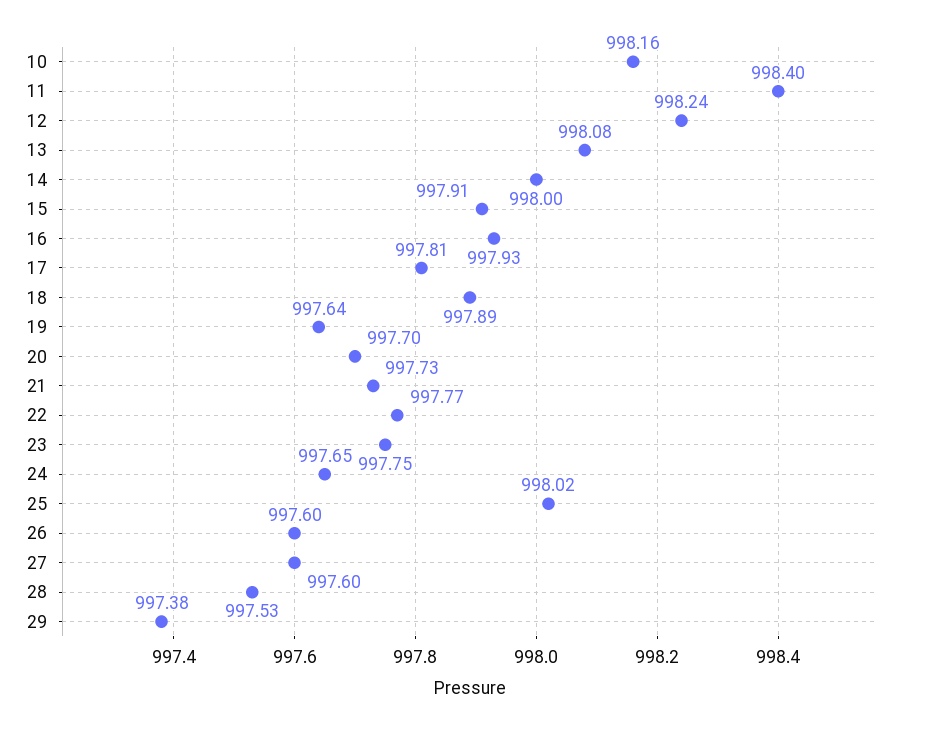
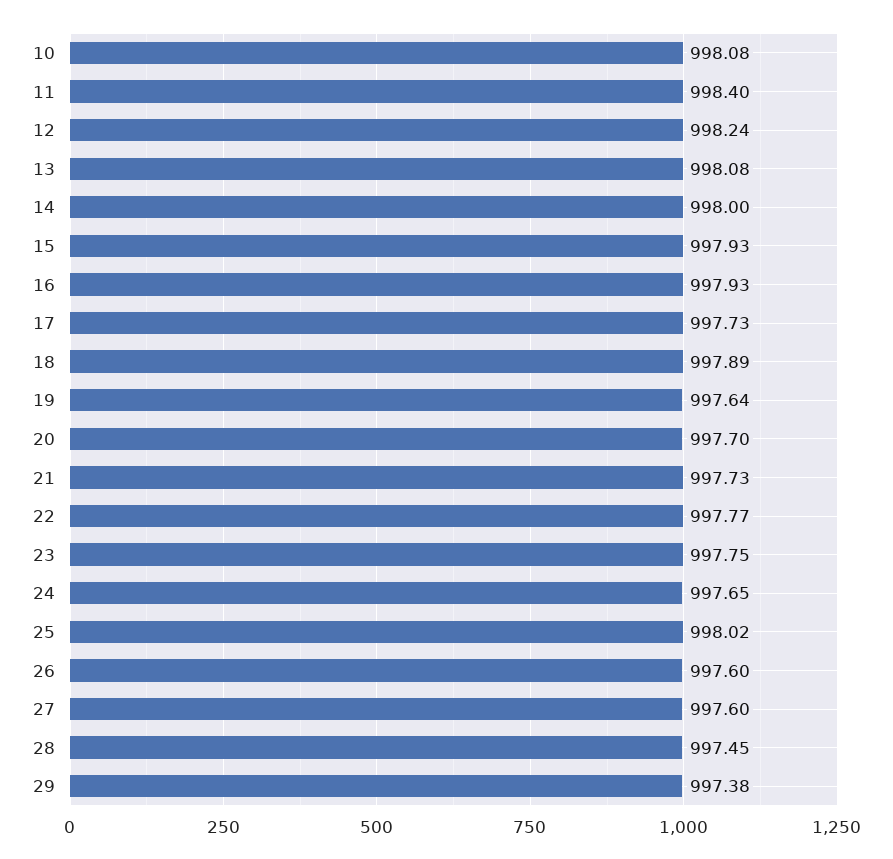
10: 998.16 -> 998.08
15: 997.91 -> 997.93
17: 997.81 -> 997.73
28: 997.53 -> 997.45

